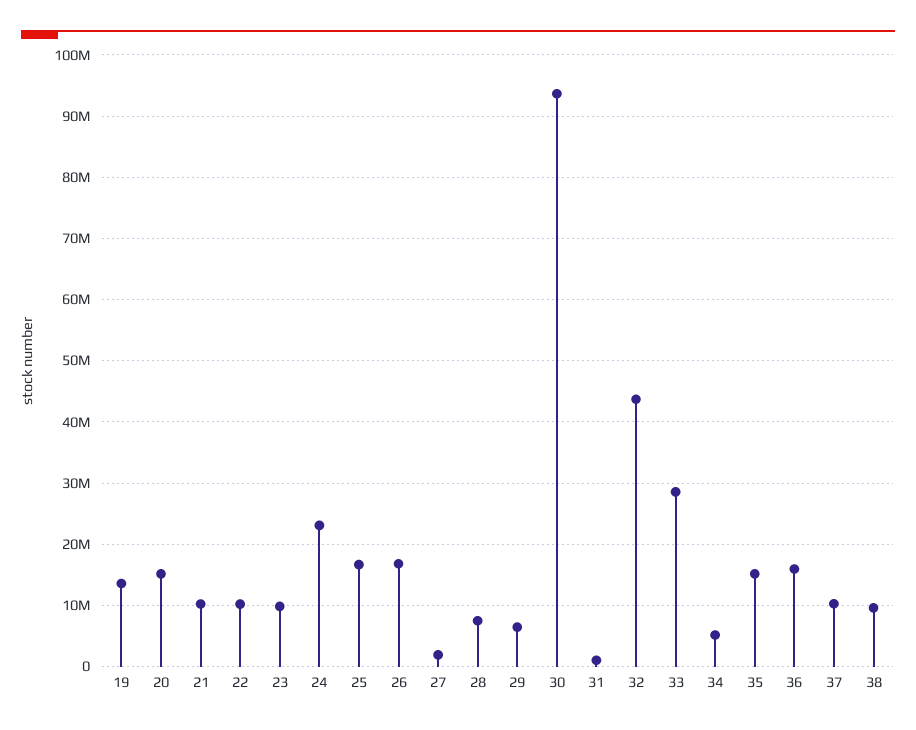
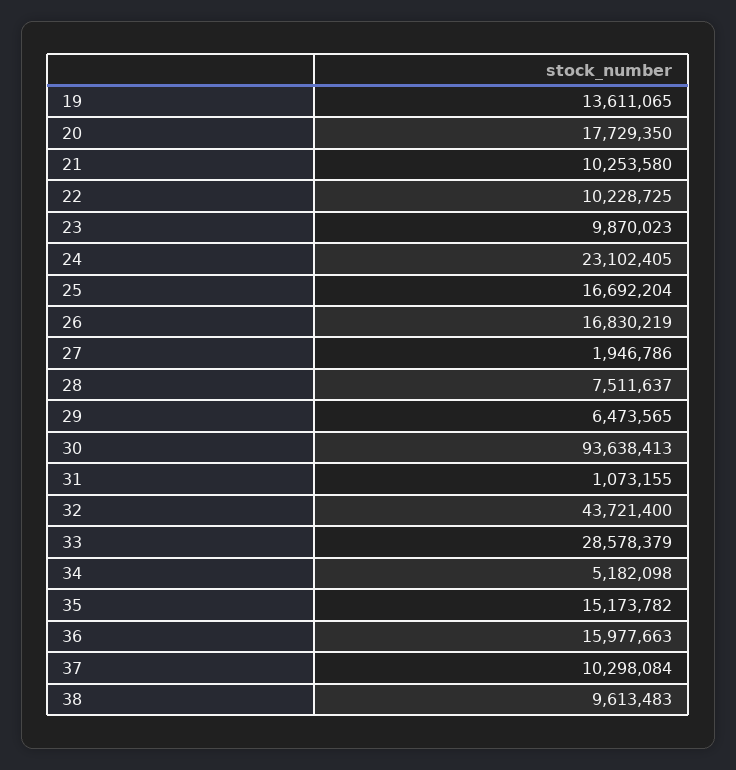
20: 15000000 -> 17729350

